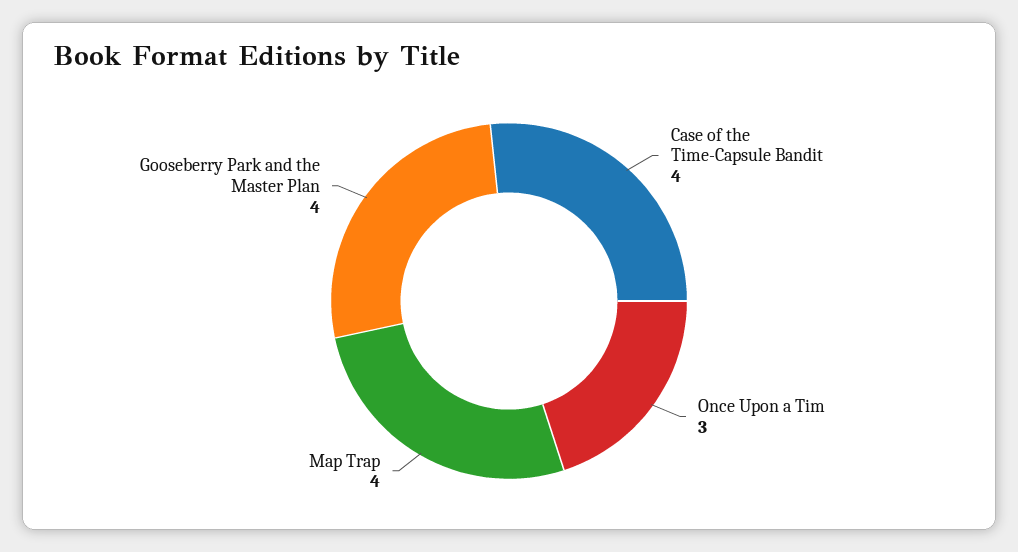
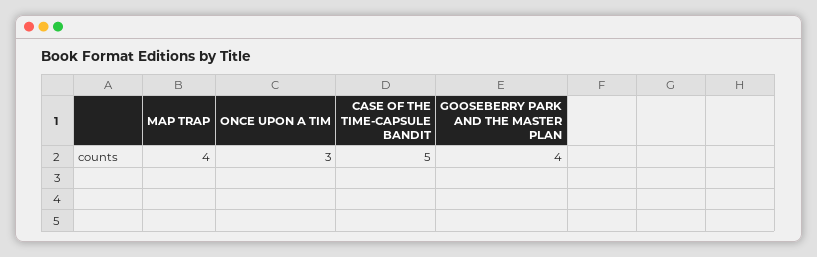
Case of the Time-Capsule Bandit: 4 -> 5

